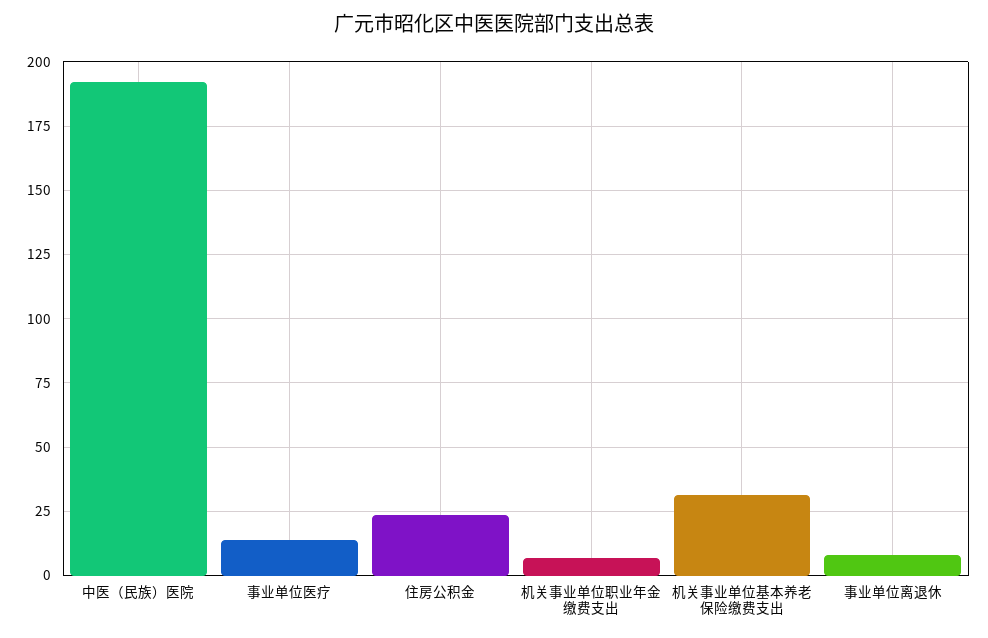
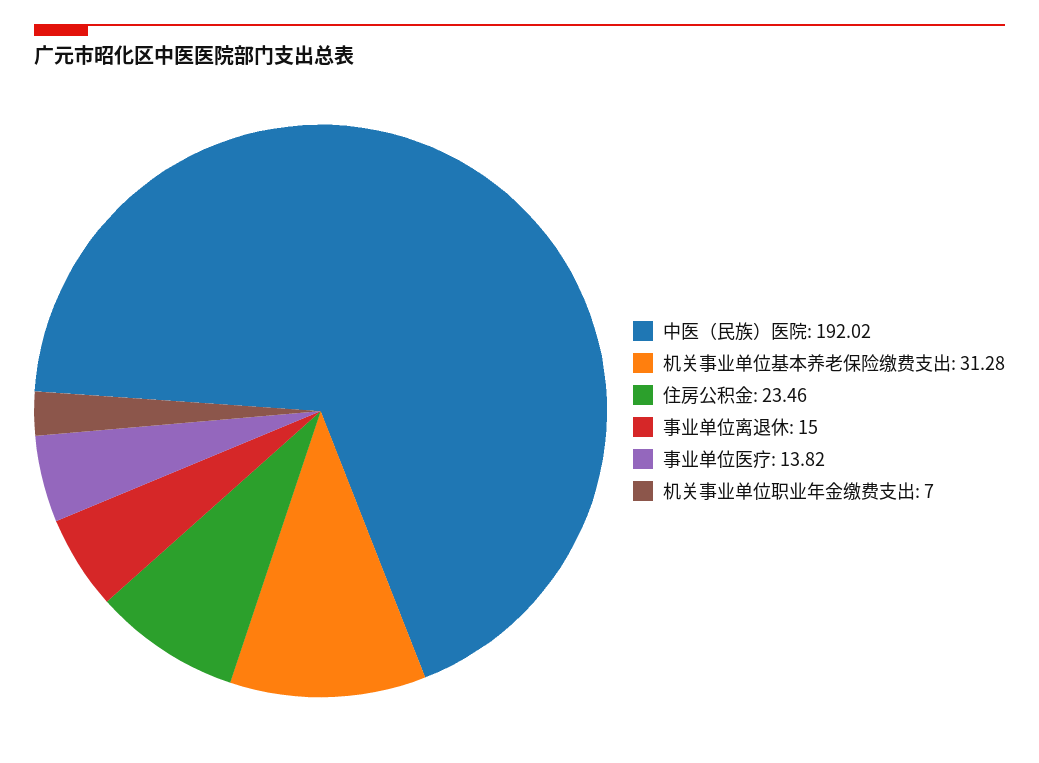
事业单位离退休: 7.5 -> 15

